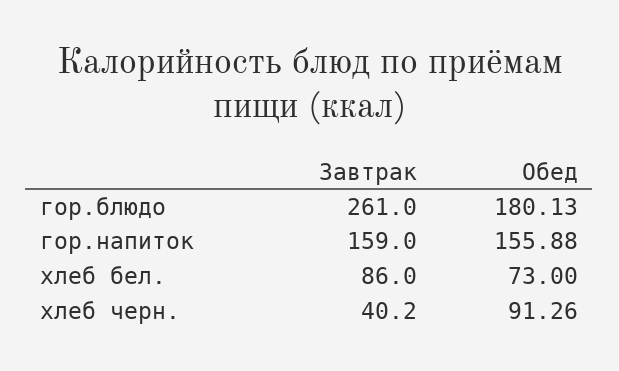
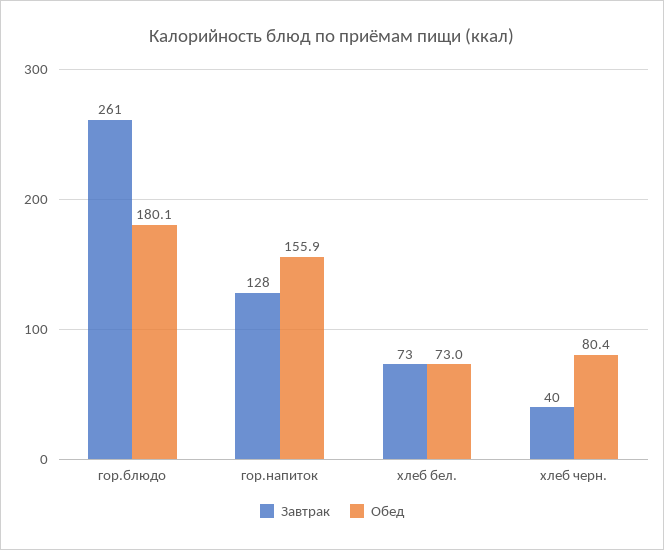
Завтрак, гор.напиток: 159 -> 128
Завтрак, хлеб бел.: 86 -> 73
Обед, хлеб черн.: 91.26 -> 80.4

